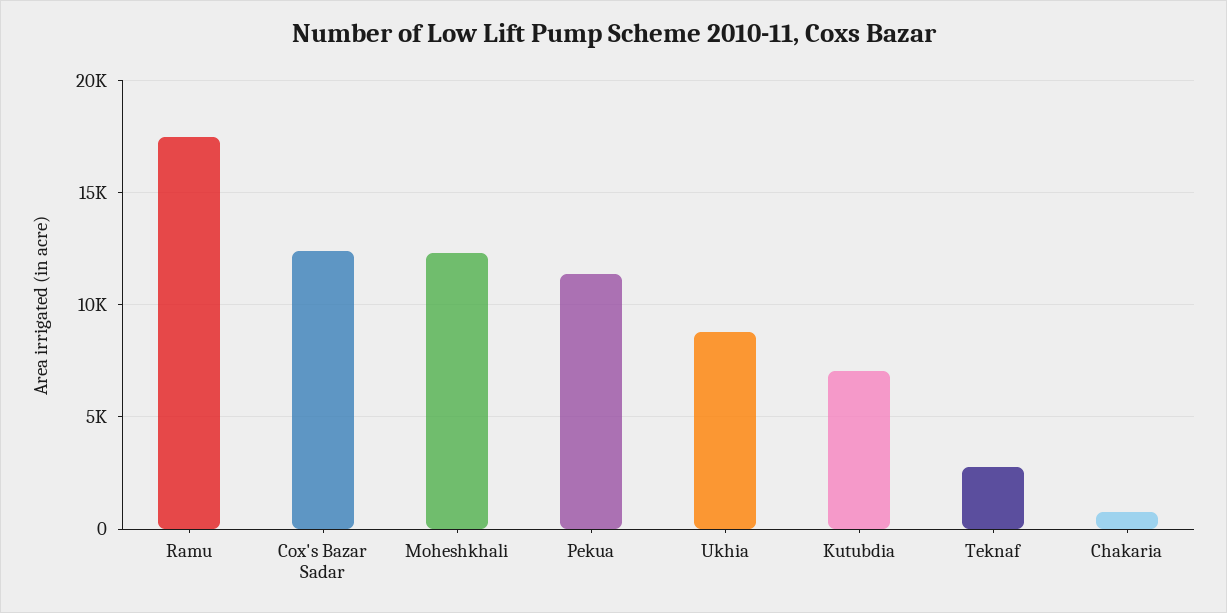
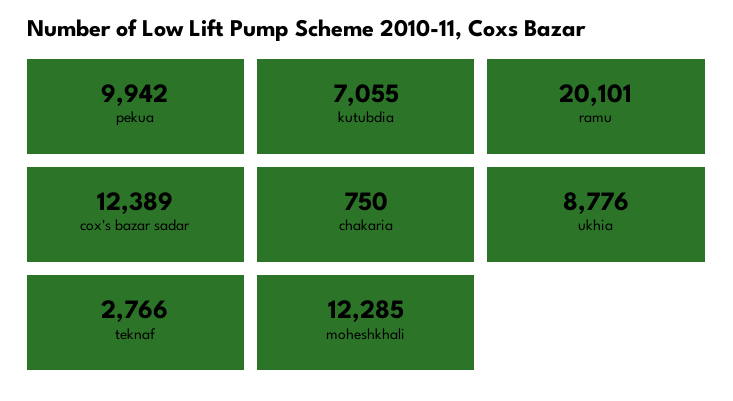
Ramu: 17500 -> 20101
Pekua: 11500 -> 9942

